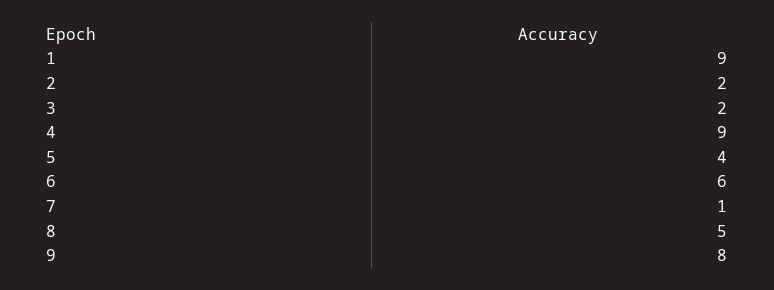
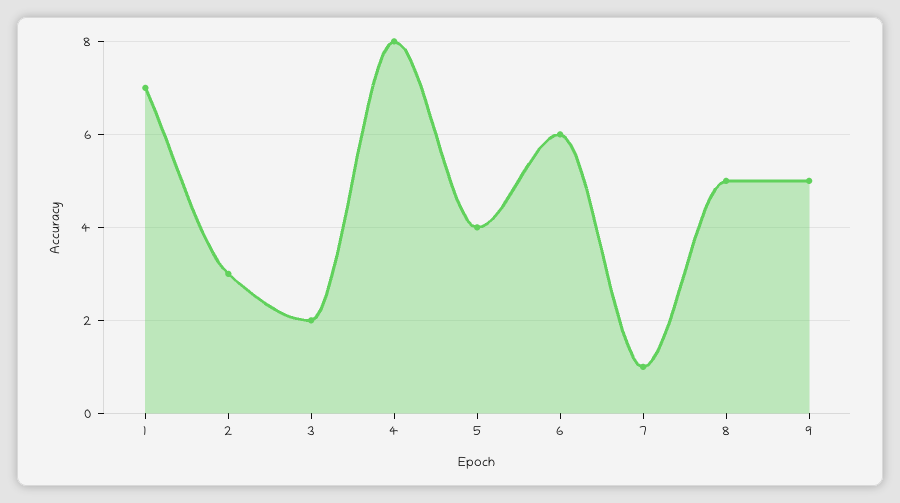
1: 9 -> 7
2: 2 -> 3
4: 9 -> 8
9: 8 -> 5

